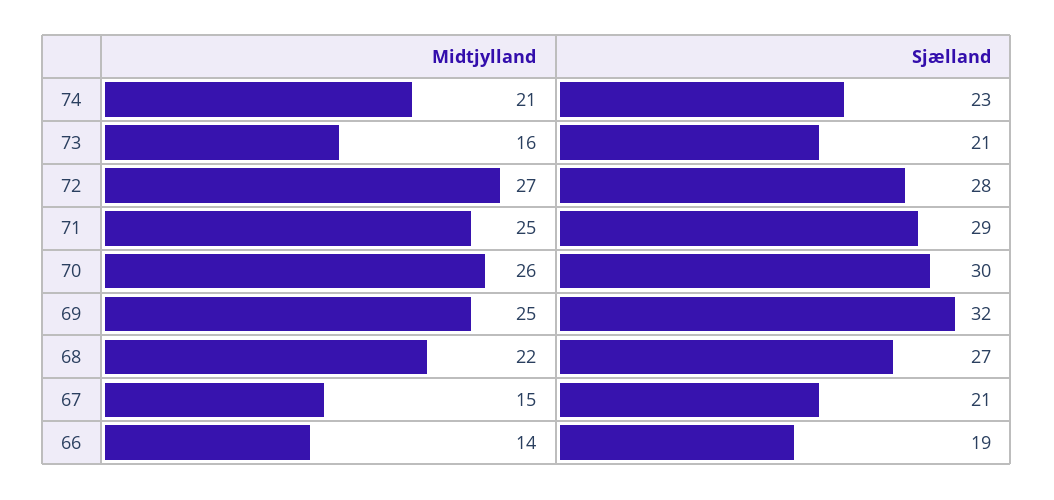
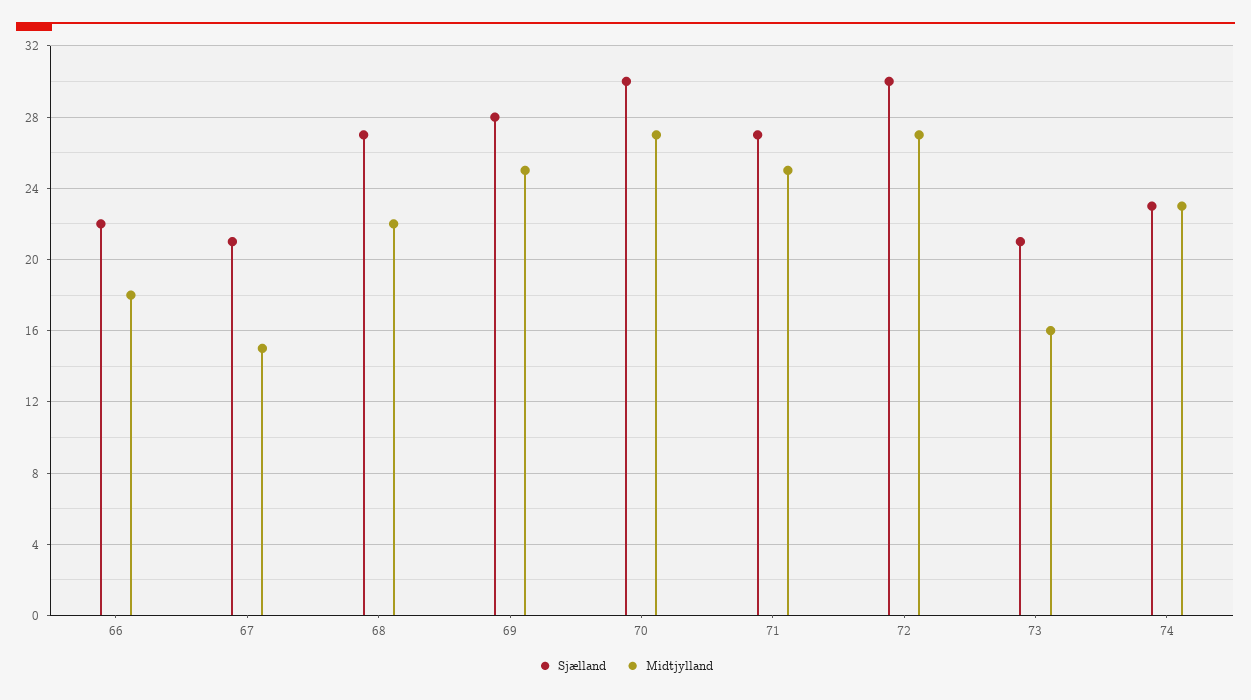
Midtjylland, 74: 21 -> 23
Sjælland, 72: 28 -> 30
Sjælland, 71: 29 -> 27
Midtjylland, 70: 26 -> 27
Sjælland, 69: 32 -> 28
Midtjylland, 66: 14 -> 18
Sjælland, 66: 19 -> 22

